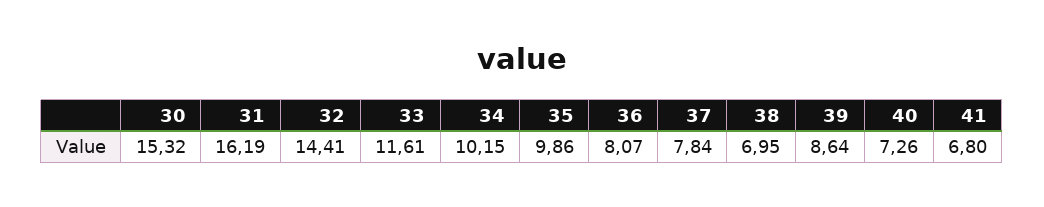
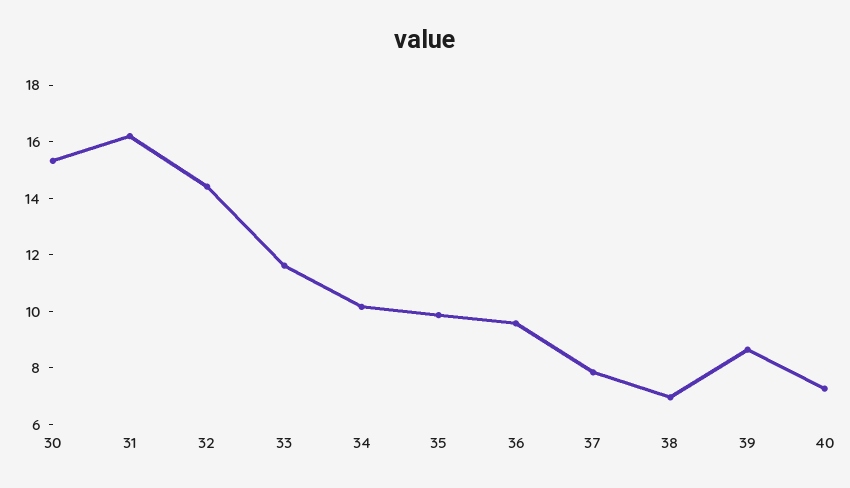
36: 8.07 -> 9.5
41: 6.8 -> none

